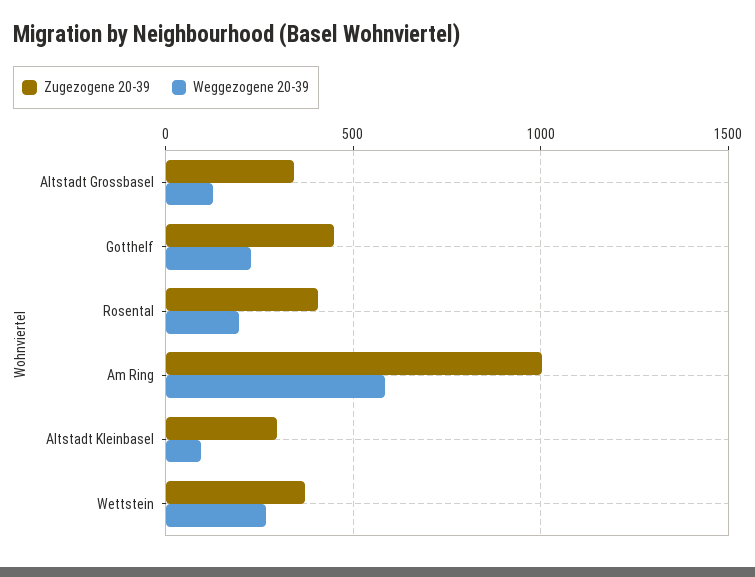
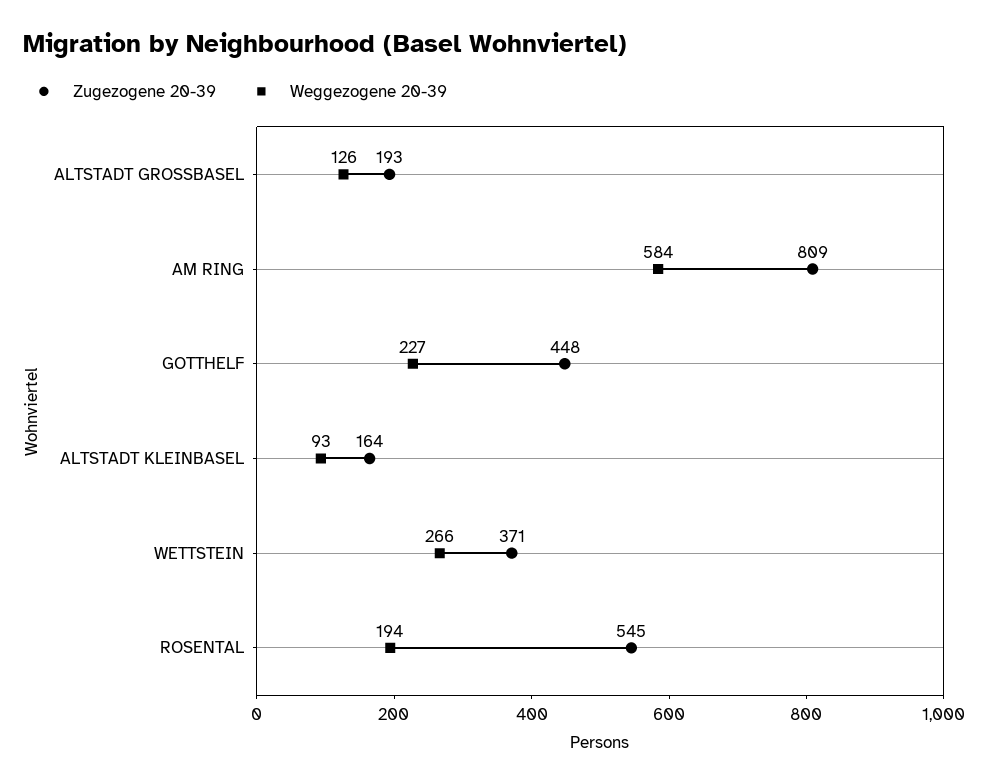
Zugezogene 20-39, Altstadt Grossbasel: 350 -> 193
Zugezogene 20-39, Rosental: 400 -> 545
Zugezogene 20-39, Am Ring: 1000 -> 809
Zugezogene 20-39, Altstadt Kleinbasel: 300 -> 164

